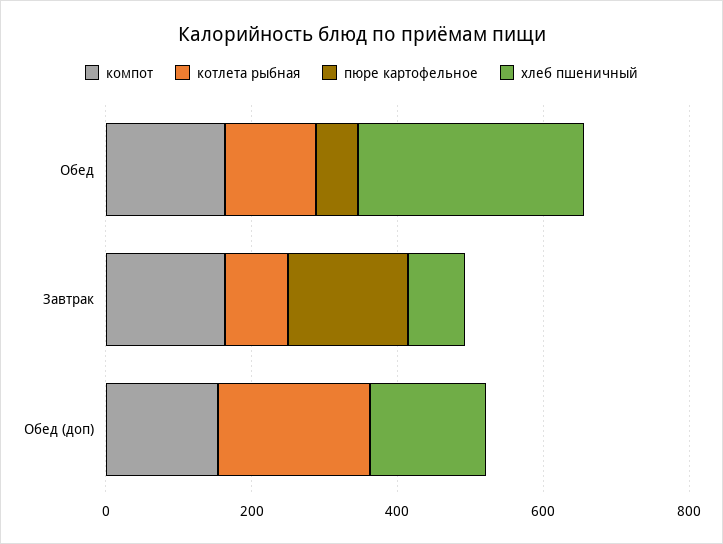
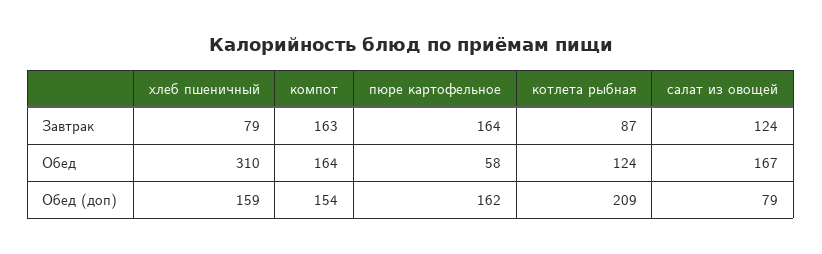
пюре картофельное, Обед (доп): 0 -> 162
салат из овощей, Завтрак: none -> 124
салат из овощей, Обед: none -> 167
салат из овощей, Обед (доп): none -> 79

